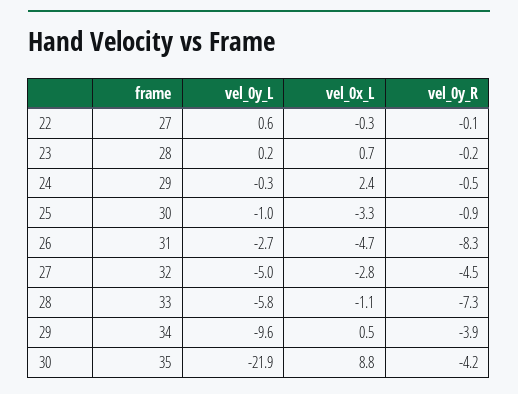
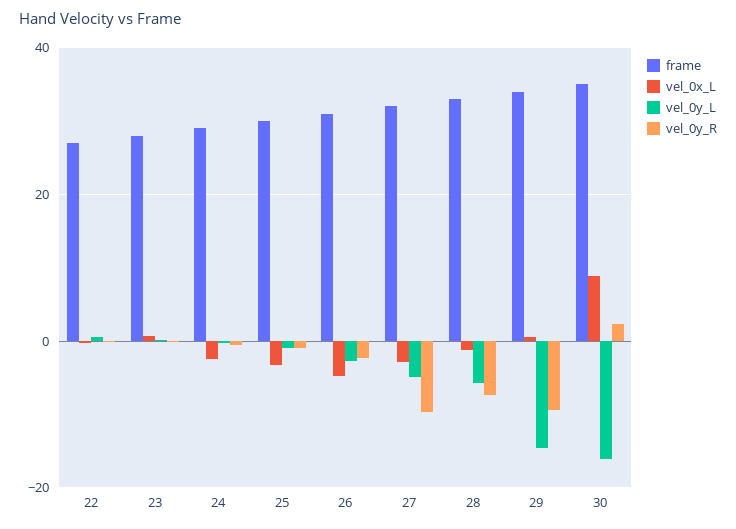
vel_0x_L, 24: 2.4 -> -2
vel_0y_R, 26: -8.3 -> -2
vel_0y_R, 27: -4.5 -> -10
vel_0y_L, 29: -9.6 -> -14
vel_0y_R, 29: -3.9 -> -10
vel_0y_L, 30: -21.9 -> -16
vel_0y_R, 30: -4.2 -> 2

